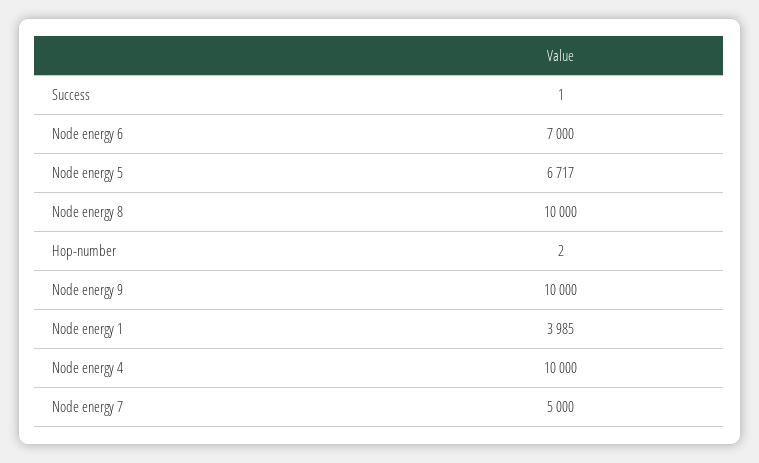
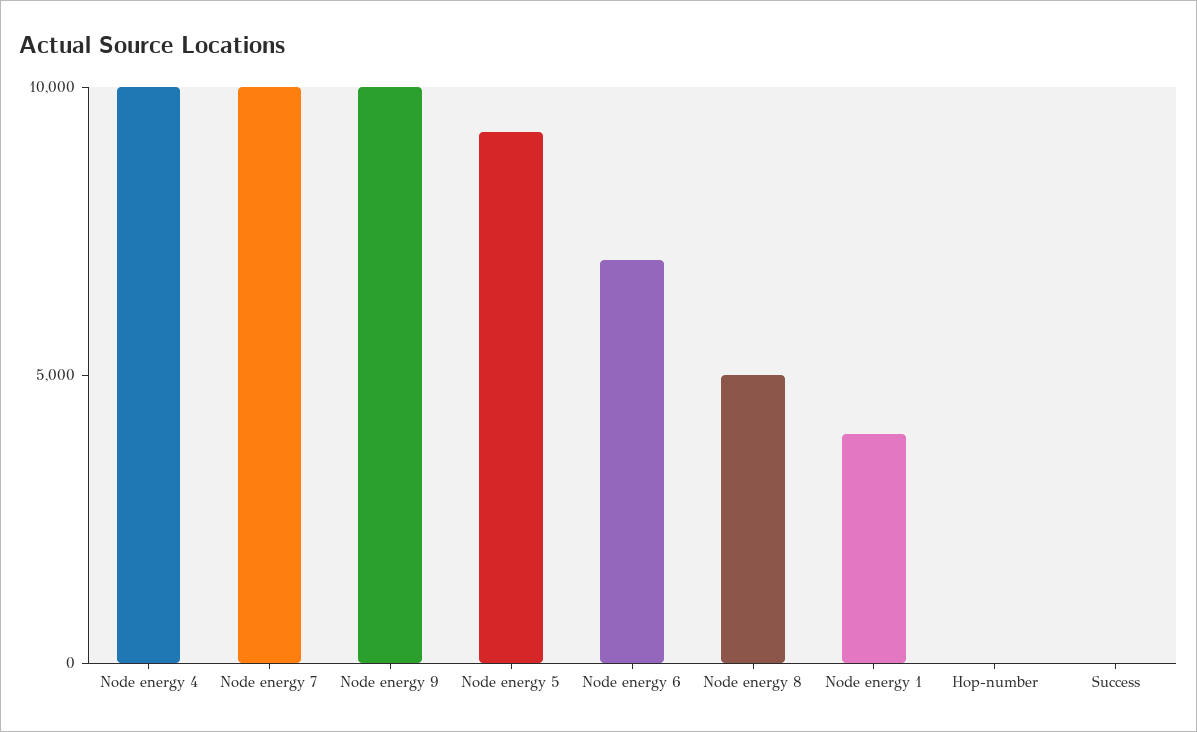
Node energy 5: 6717 -> 9000
Node energy 8: 10000 -> 5000
Node energy 7: 5000 -> 10000

